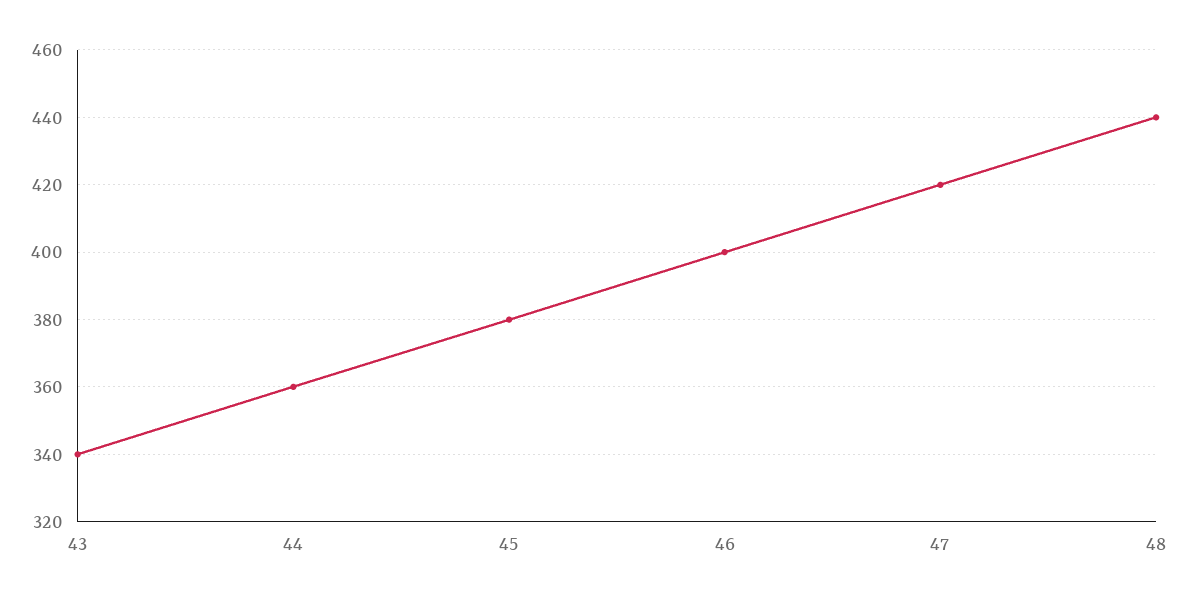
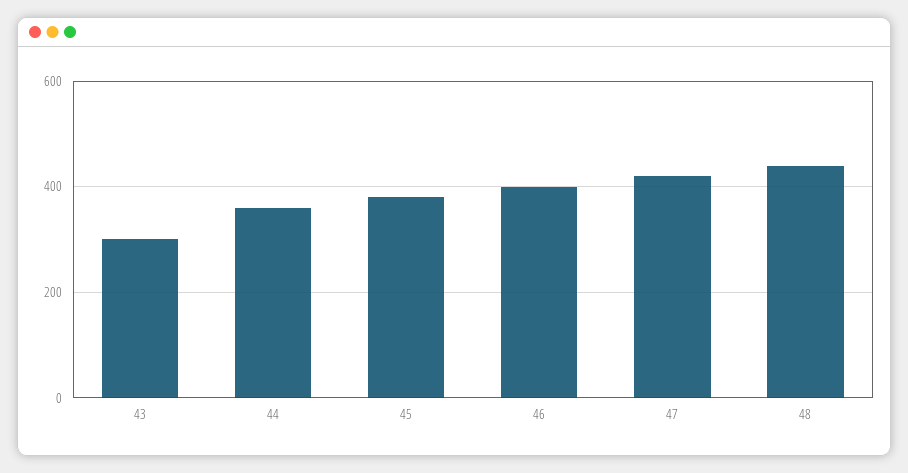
43: 340 -> 300

